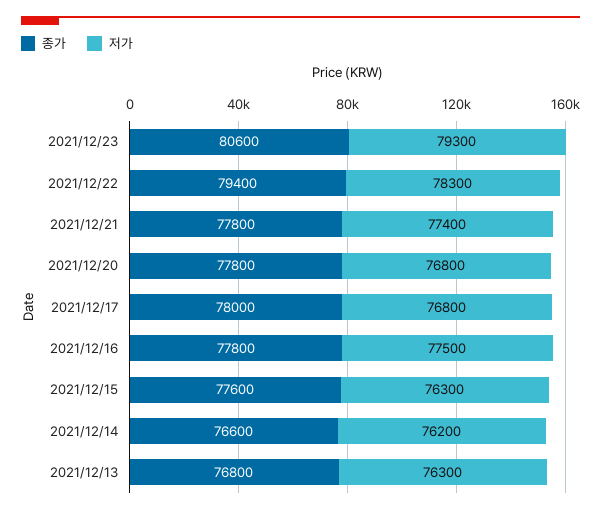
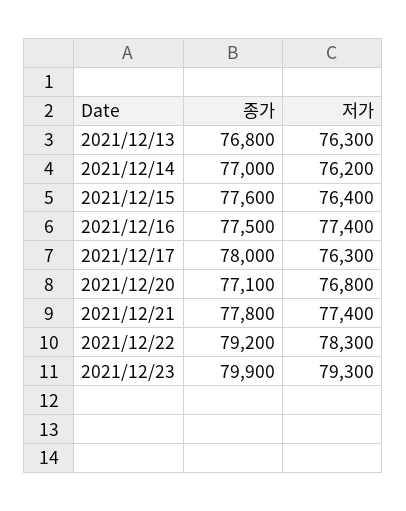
종가, 2021/12/23: 80600 -> 79900
종가, 2021/12/22: 79400 -> 79200
종가, 2021/12/20: 77800 -> 77100
저가, 2021/12/17: 76800 -> 76300
종가, 2021/12/16: 77800 -> 77500
저가, 2021/12/16: 77500 -> 77400
저가, 2021/12/15: 76300 -> 76400
종가, 2021/12/14: 76600 -> 77000

